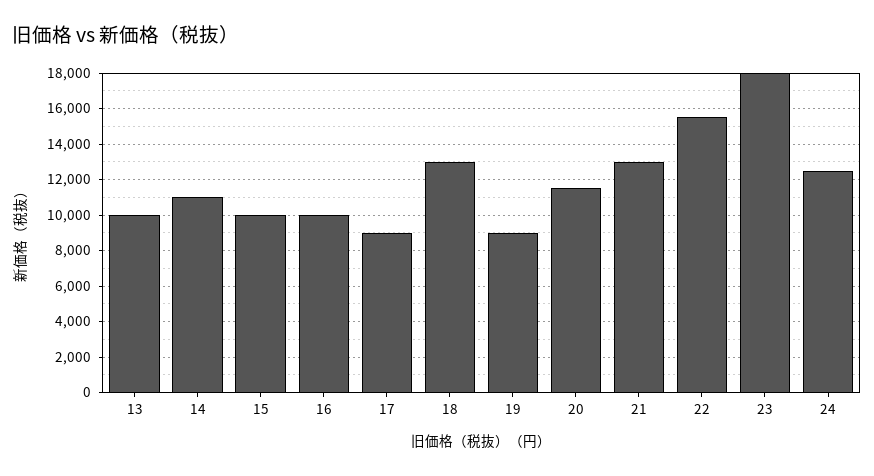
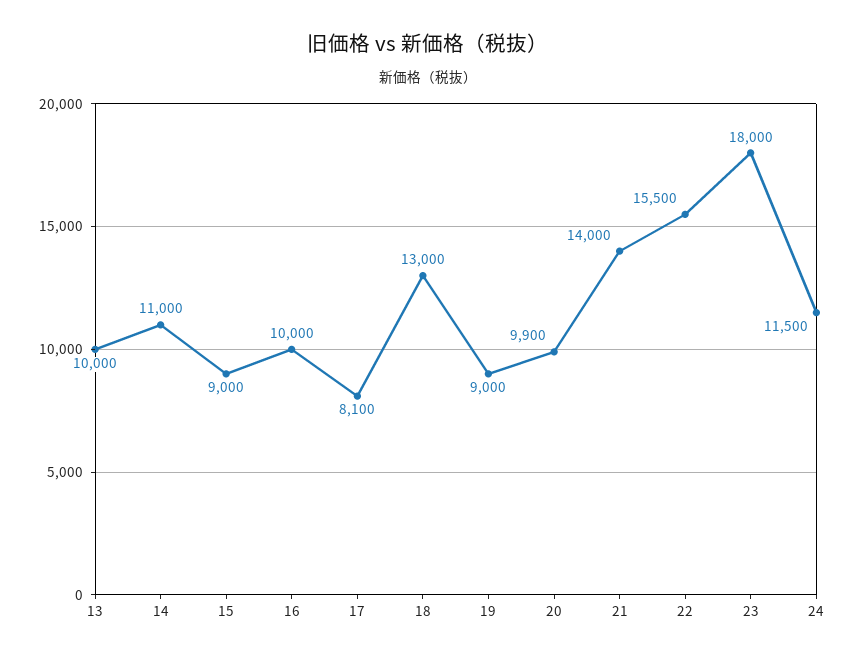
15: 10000 -> 9000
17: 9000 -> 8100
20: 11500 -> 9900
21: 13000 -> 14000
24: 12500 -> 11500

